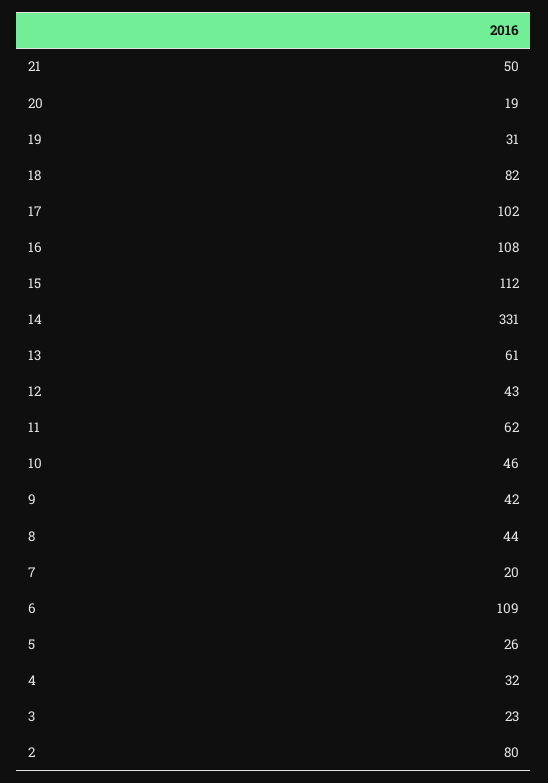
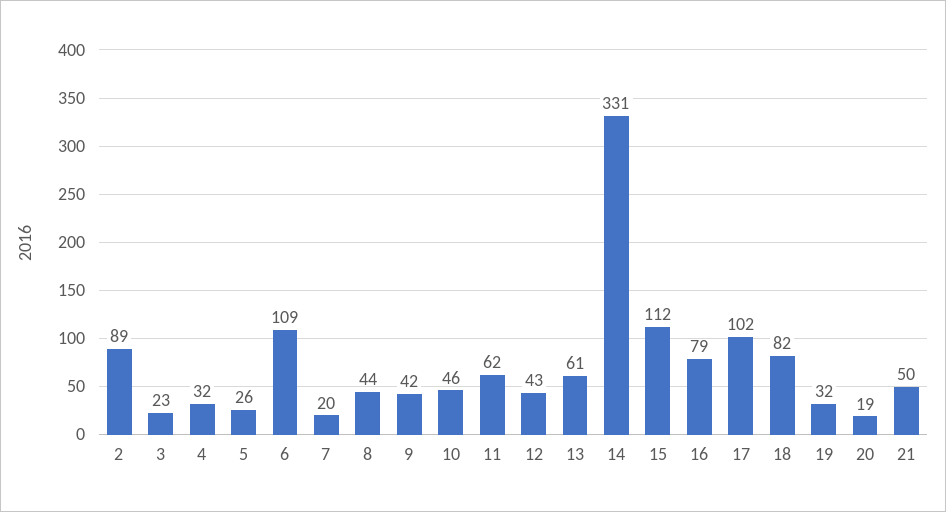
19: 31 -> 32
16: 108 -> 79
2: 80 -> 89

